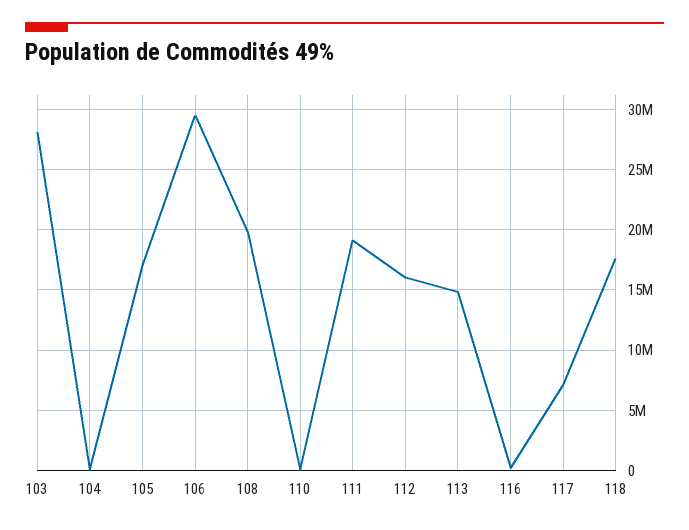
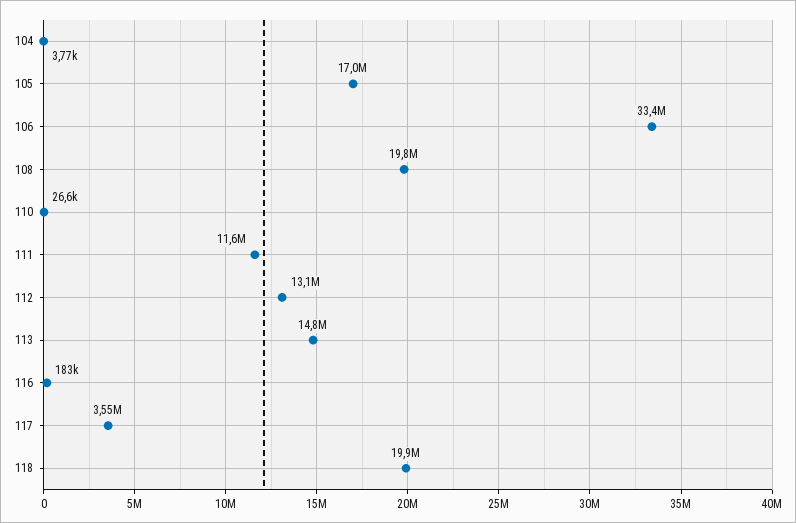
103: 28000000 -> none
106: 29500000 -> 33400000
111: 19000000 -> 11600000
112: 16000000 -> 13100000
117: 7000000 -> 3550000
118: 17500000 -> 19900000

